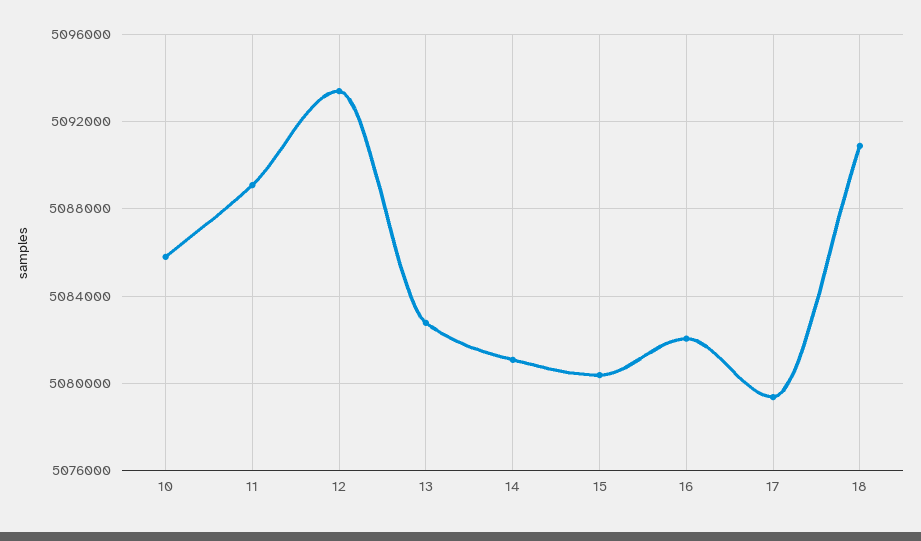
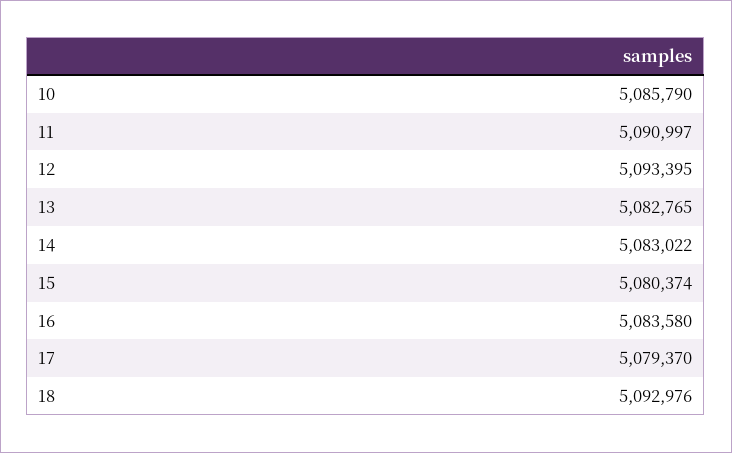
11: 5089000 -> 5090997
14: 5081000 -> 5083022
16: 5082000 -> 5083580
18: 5091000 -> 5092976

